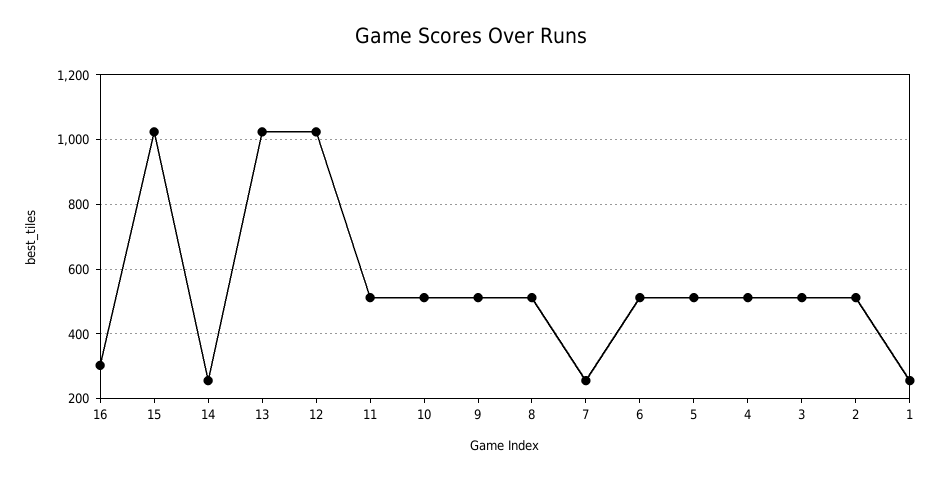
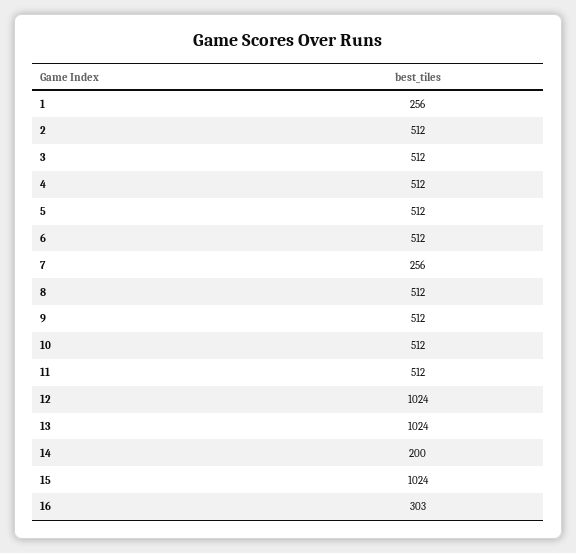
14: 260 -> 200

